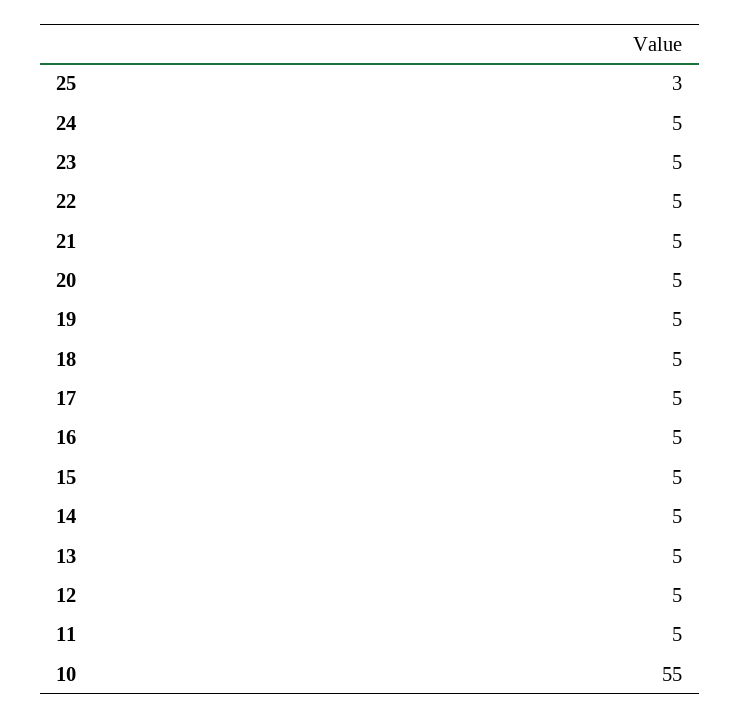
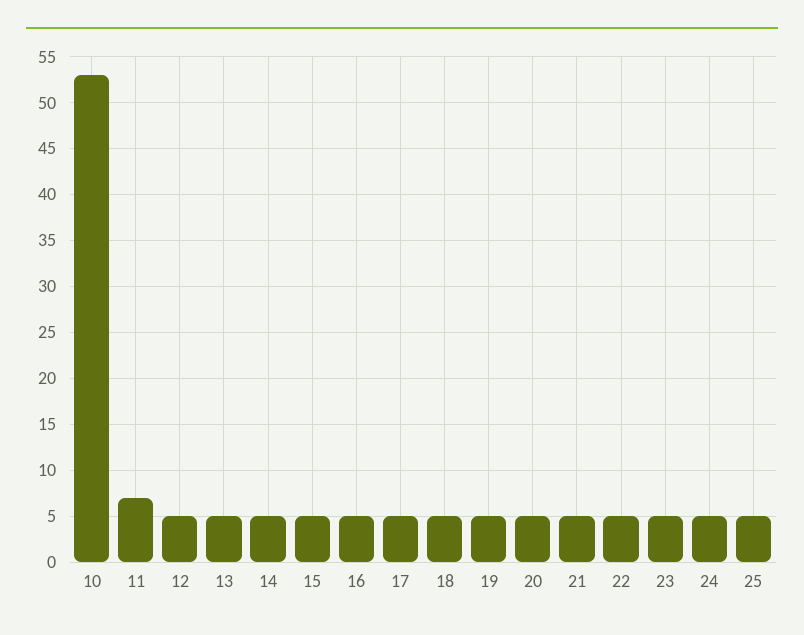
25: 3 -> 5
11: 5 -> 7
10: 55 -> 53

